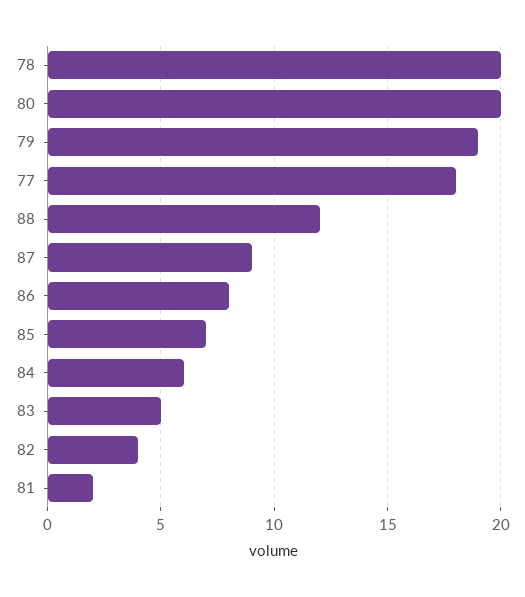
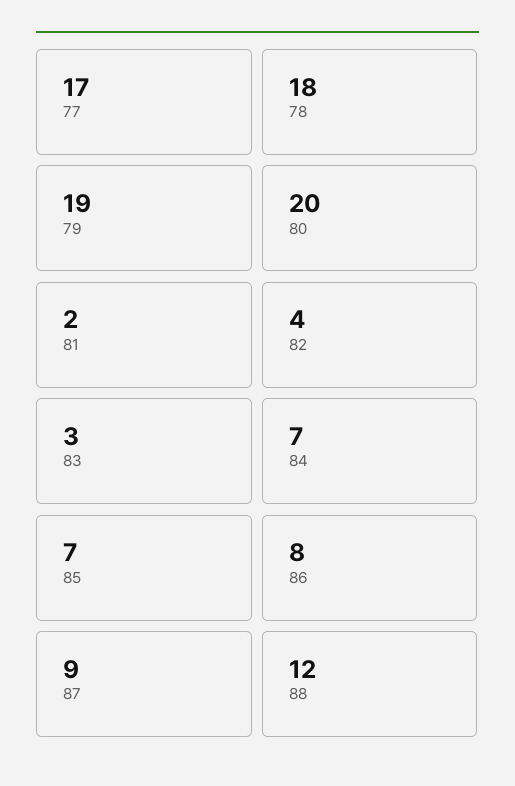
78: 20 -> 18
77: 18 -> 17
84: 6 -> 7
83: 5 -> 3

